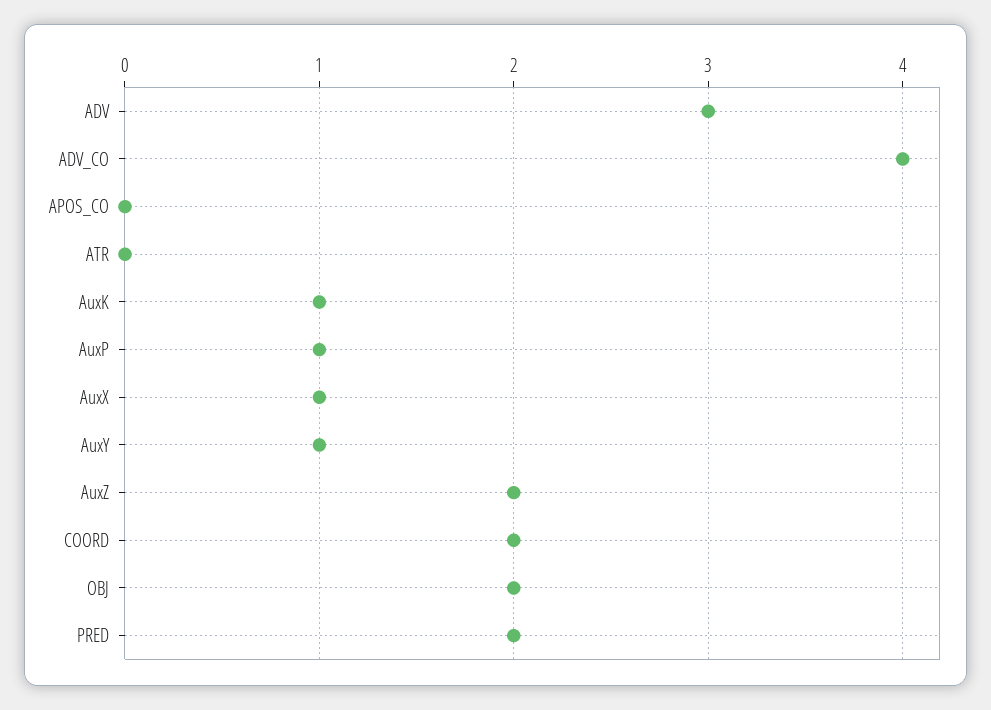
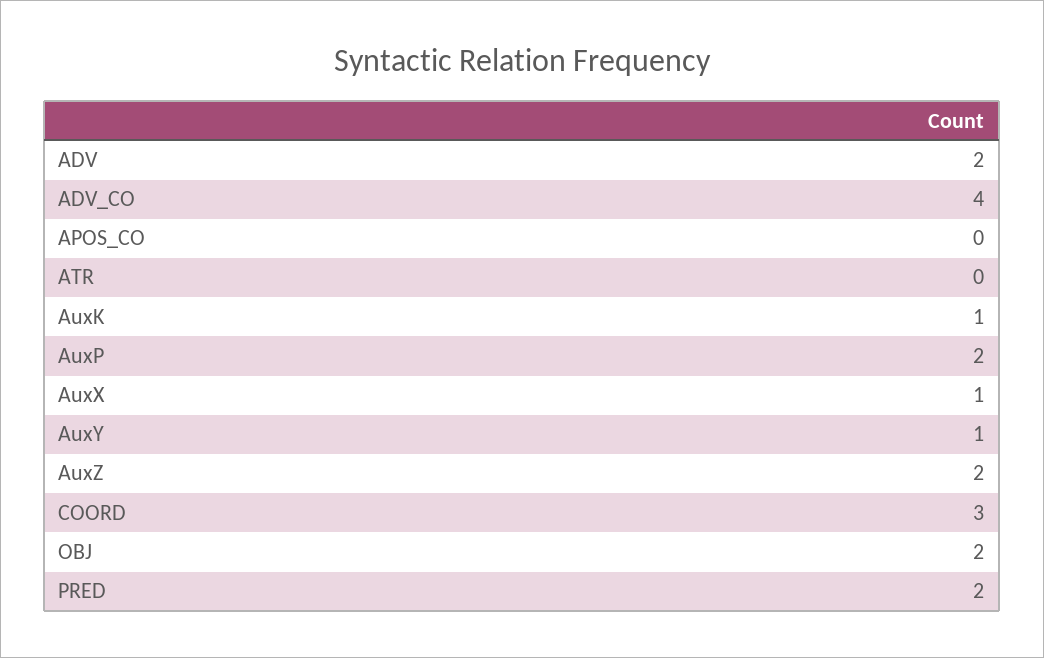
ADV: 3 -> 2
AuxP: 1 -> 2
COORD: 2 -> 3

